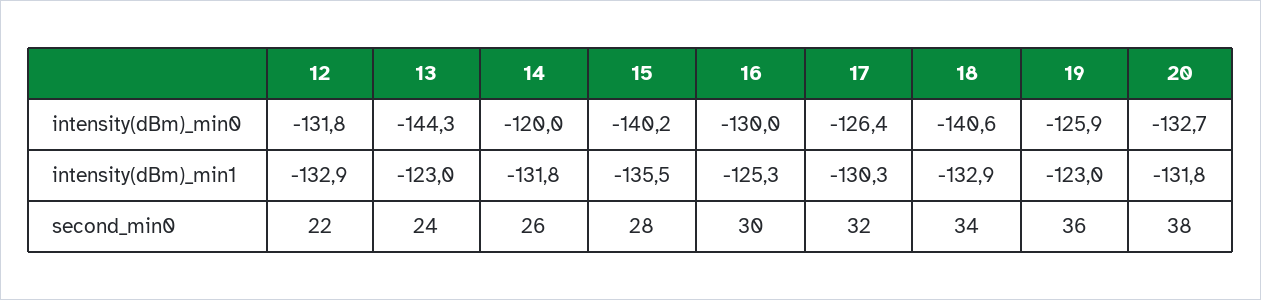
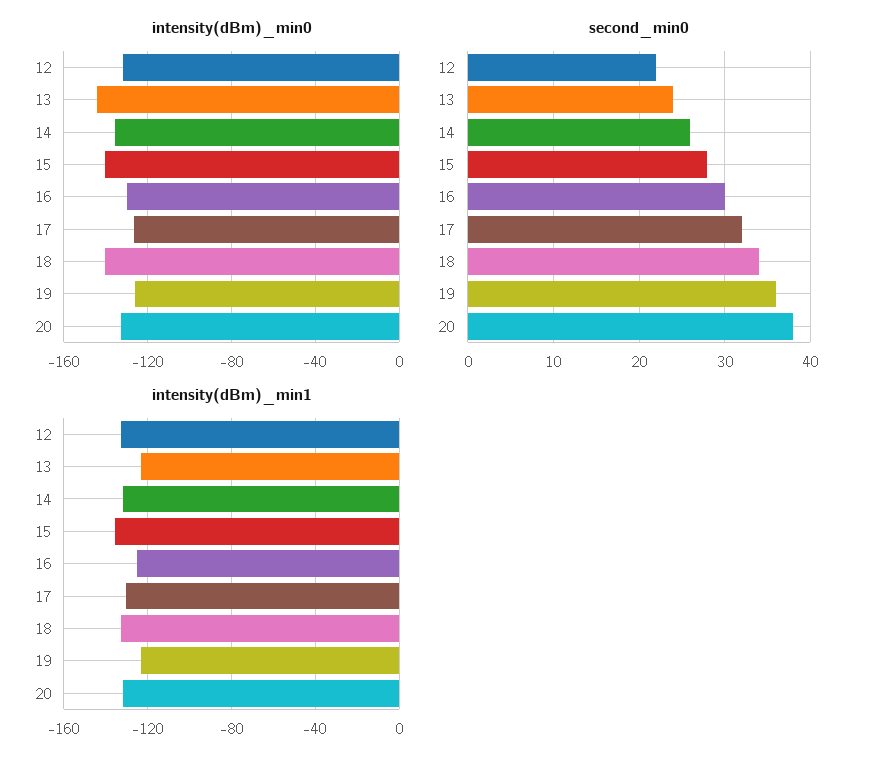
intensity(dBm)_min0, 14: -120 -> -135

